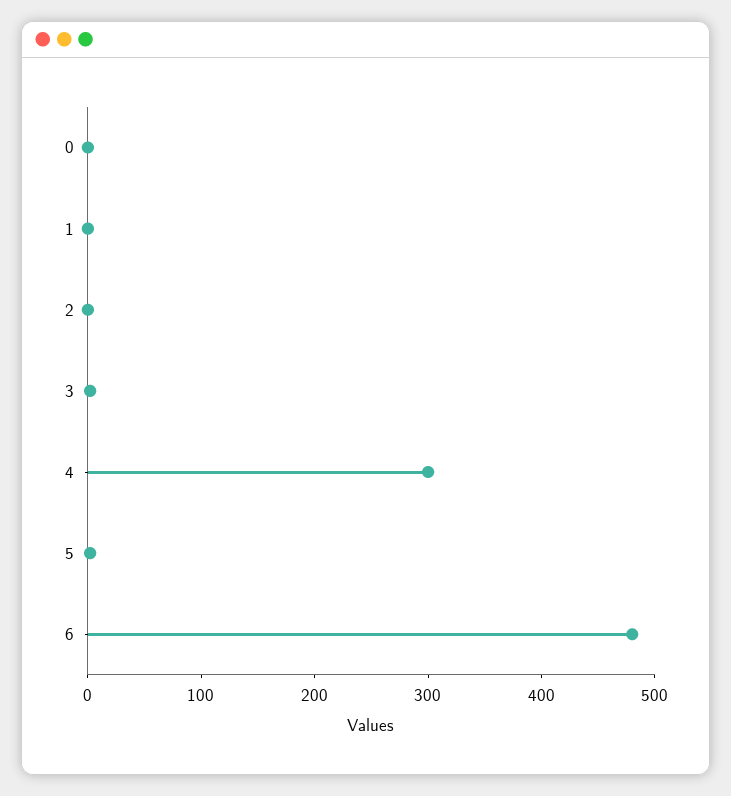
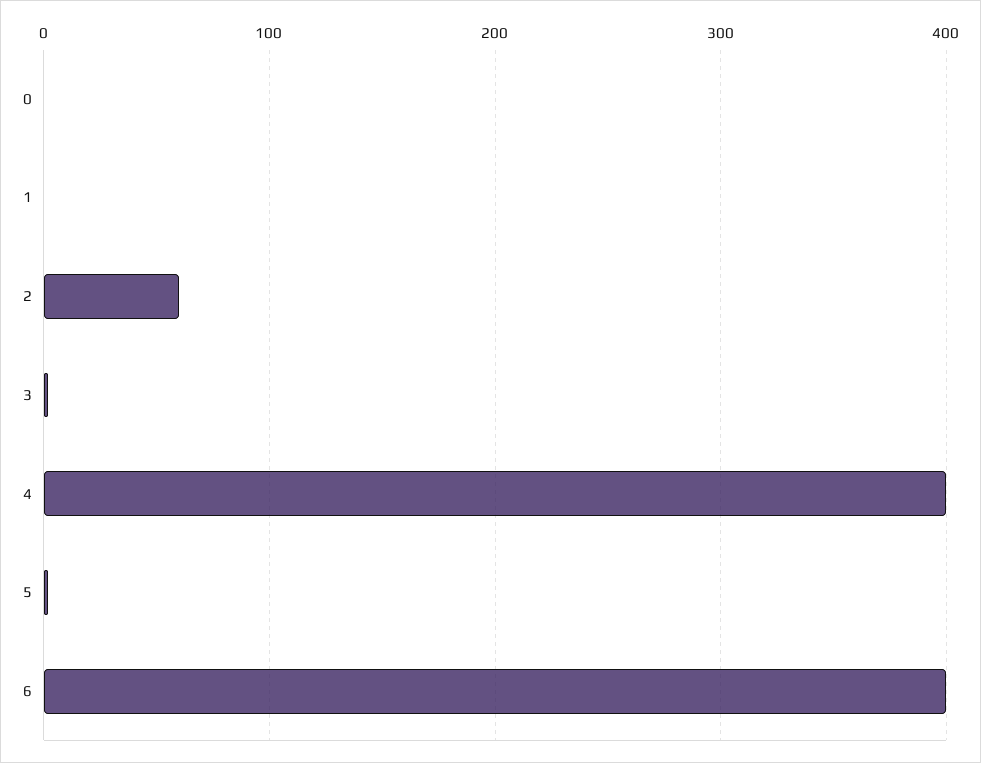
2: 0 -> 60
4: 300 -> 400
6: 480 -> 400

